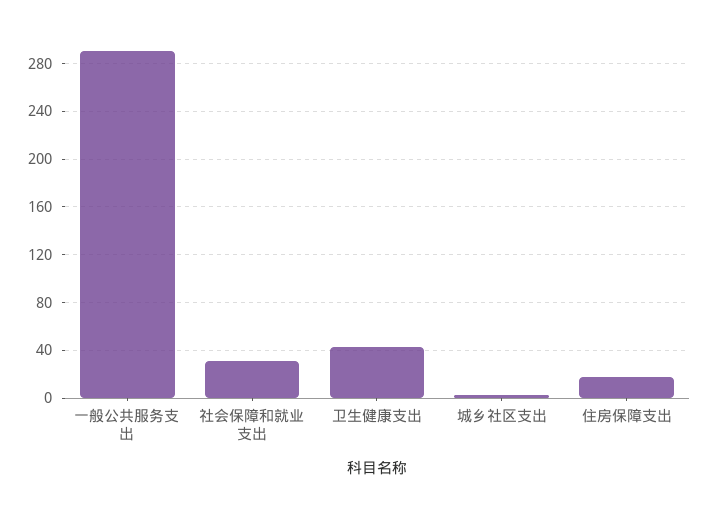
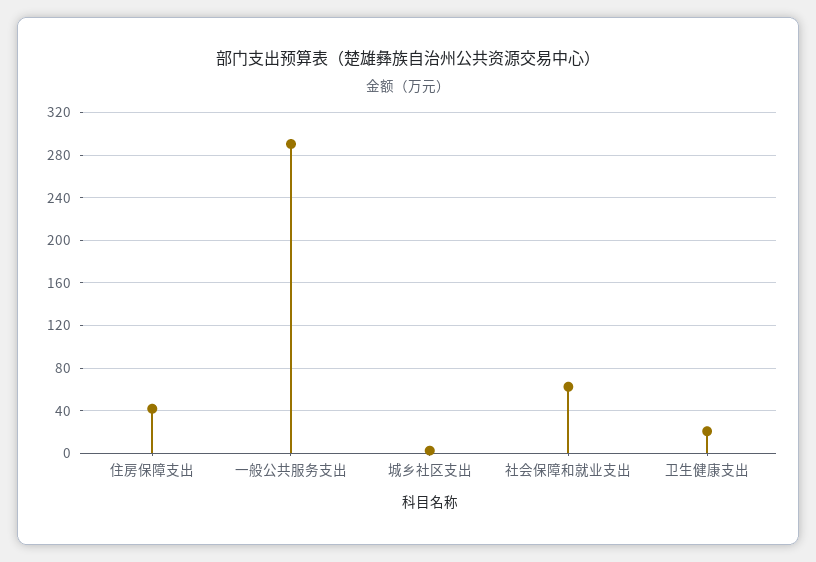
社会保障和就业支出: 30 -> 60
卫生健康支出: 40 -> 20
住房保障支出: 20 -> 40

